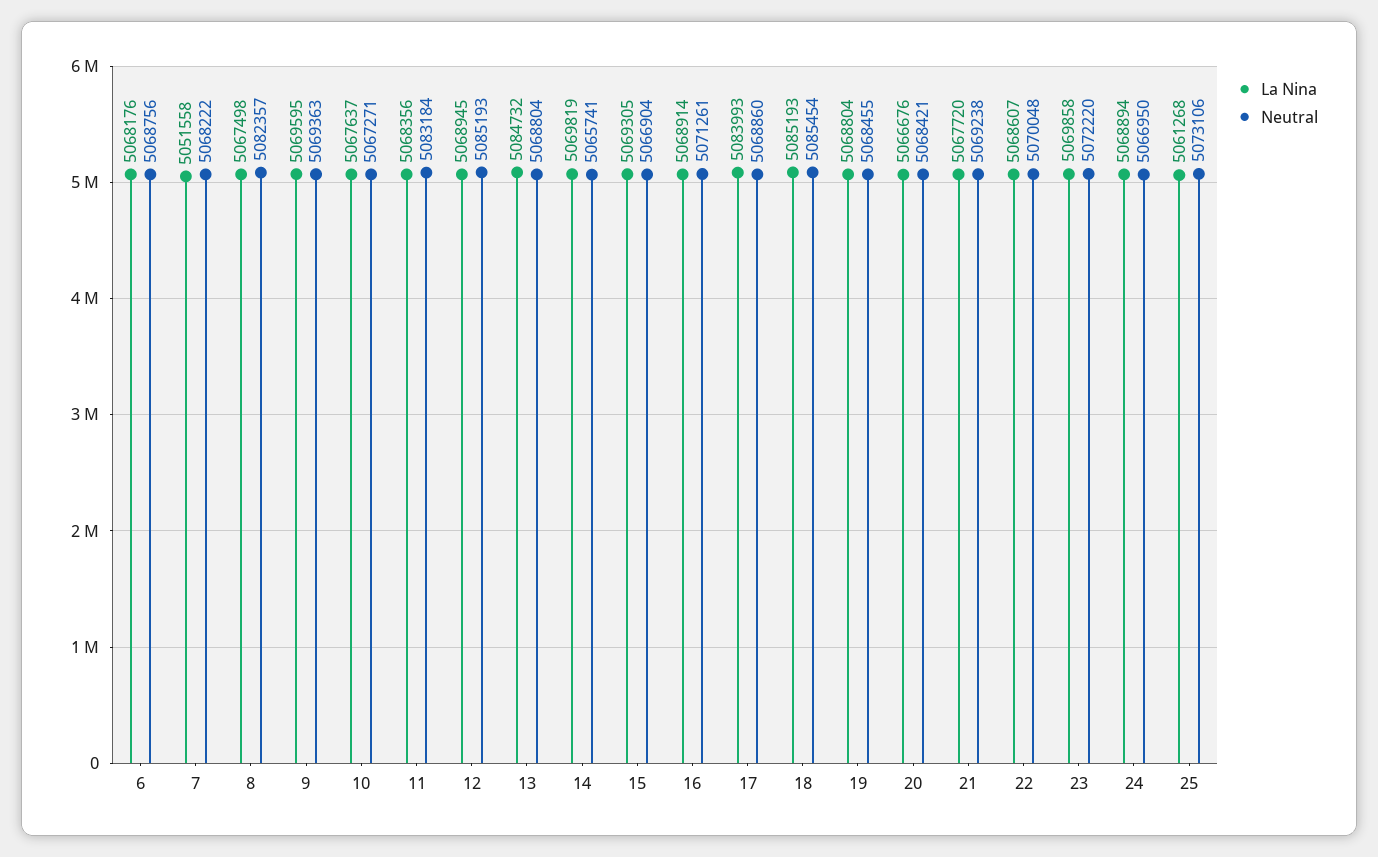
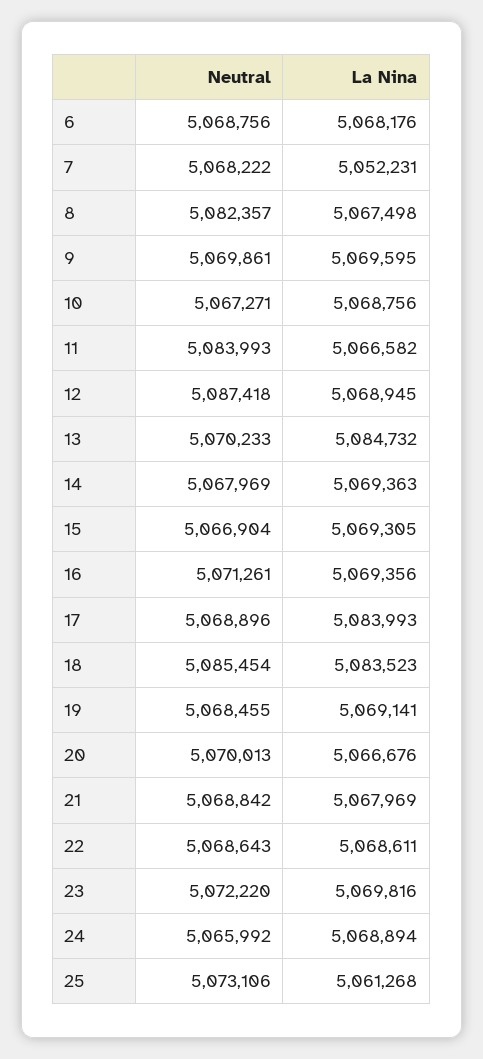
La Nina, 7: 5051558 -> 5052231
Neutral, 9: 5069363 -> 5069861
La Nina, 10: 5067637 -> 5068756
La Nina, 11: 5068356 -> 5066582
Neutral, 11: 5083184 -> 5083993
Neutral, 12: 5085193 -> 5087418
Neutral, 13: 5068804 -> 5070233
La Nina, 14: 5069819 -> 5069363
Neutral, 14: 5065741 -> 5067969
La Nina, 16: 5068914 -> 5069356
Neutral, 17: 5068860 -> 5068896
La Nina, 18: 5085193 -> 5083523
La Nina, 19: 5068804 -> 5069141
Neutral, 20: 5068421 -> 5070013
La Nina, 21: 5067720 -> 5067969
Neutral, 21: 5069238 -> 5068842
La Nina, 22: 5068607 -> 5068611
Neutral, 22: 5070048 -> 5068643
La Nina, 23: 5069858 -> 5069816
Neutral, 24: 5066950 -> 5065992

